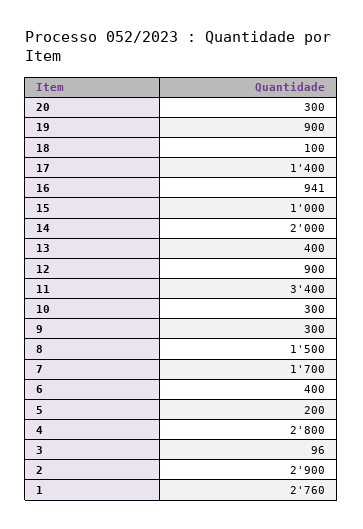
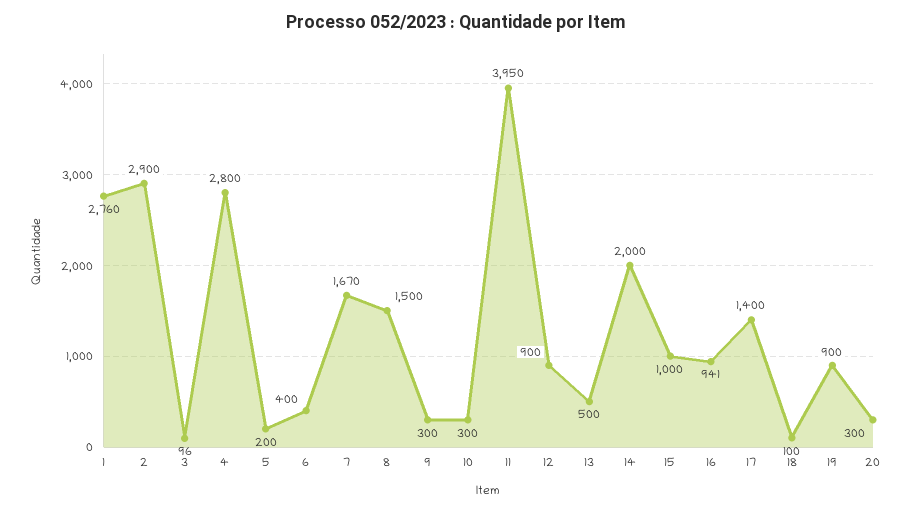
13: 400 -> 500
11: 3400 -> 3950
7: 1700 -> 1670

